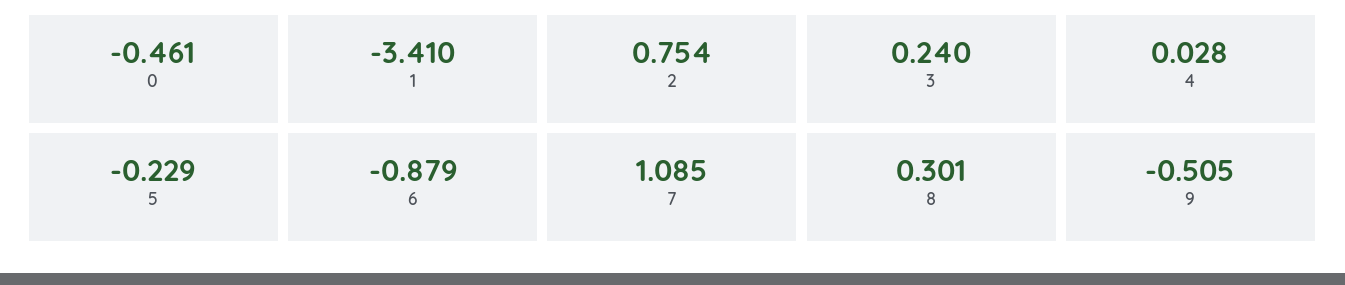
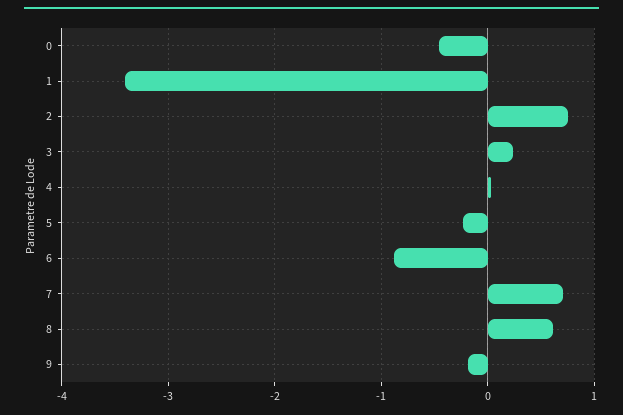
7: 1.085 -> 0.7
8: 0.301 -> 0.6
9: -0.505 -> -0.2

